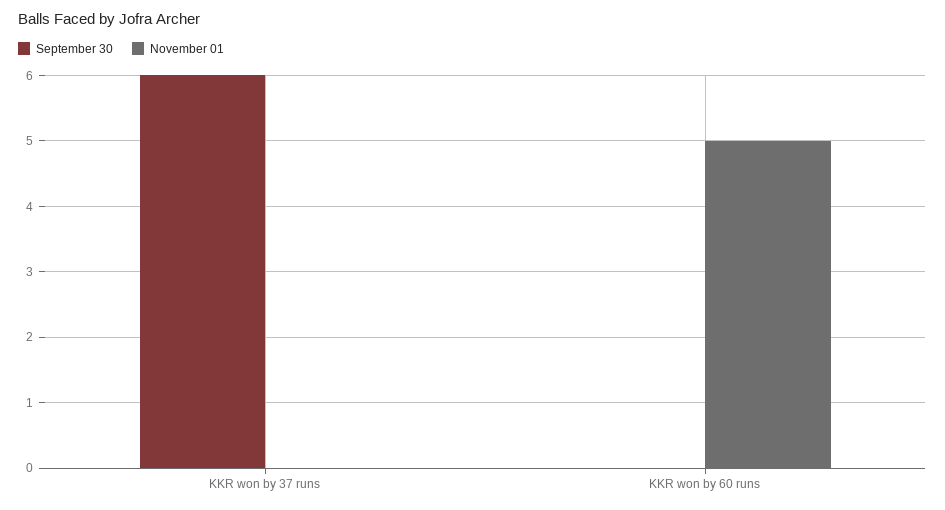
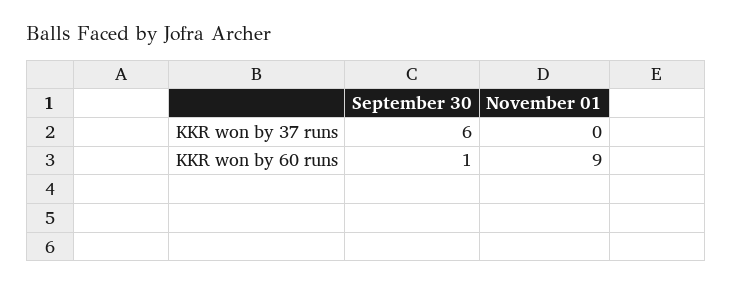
September 30, KKR won by 60 runs: 0 -> 1
November 01, KKR won by 60 runs: 5 -> 9

